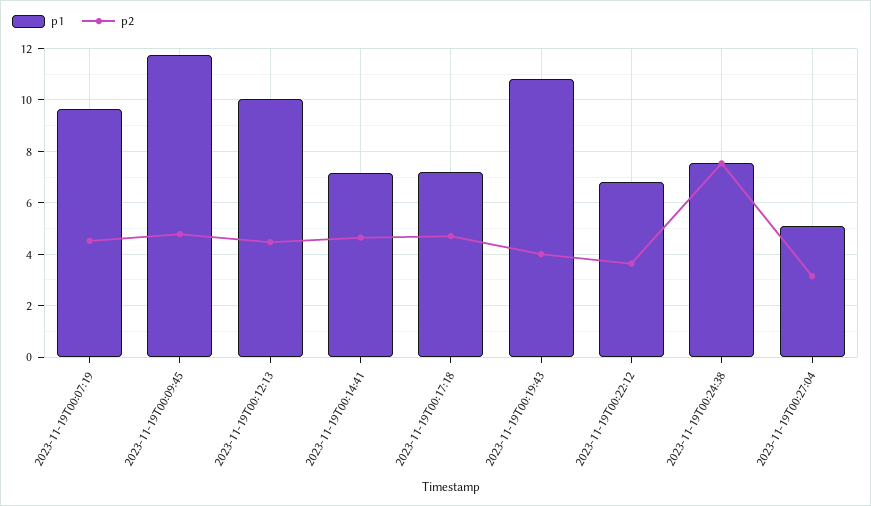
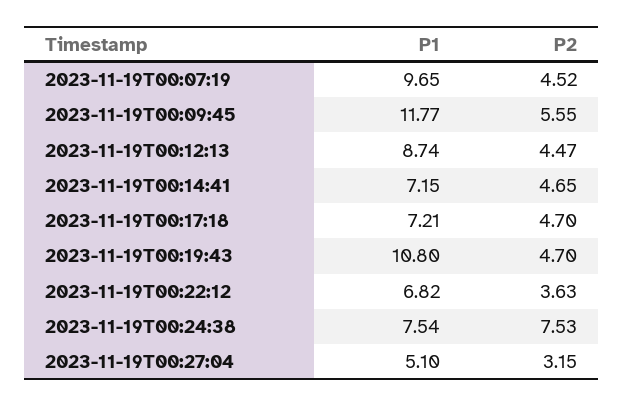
p2, 2023-11-19T00:09:45: 4.75 -> 5.55
p1, 2023-11-19T00:12:13: 10 -> 8.74
p2, 2023-11-19T00:19:43: 4 -> 4.7

